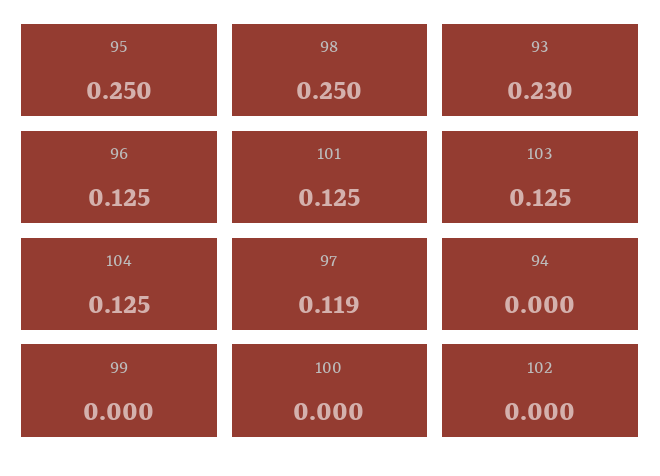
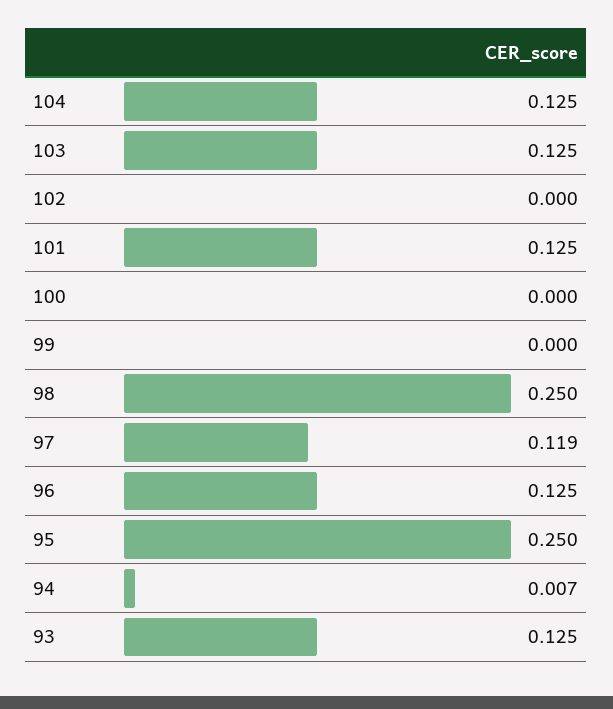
93: 0.23 -> 0.125
94: 0 -> 0.007

